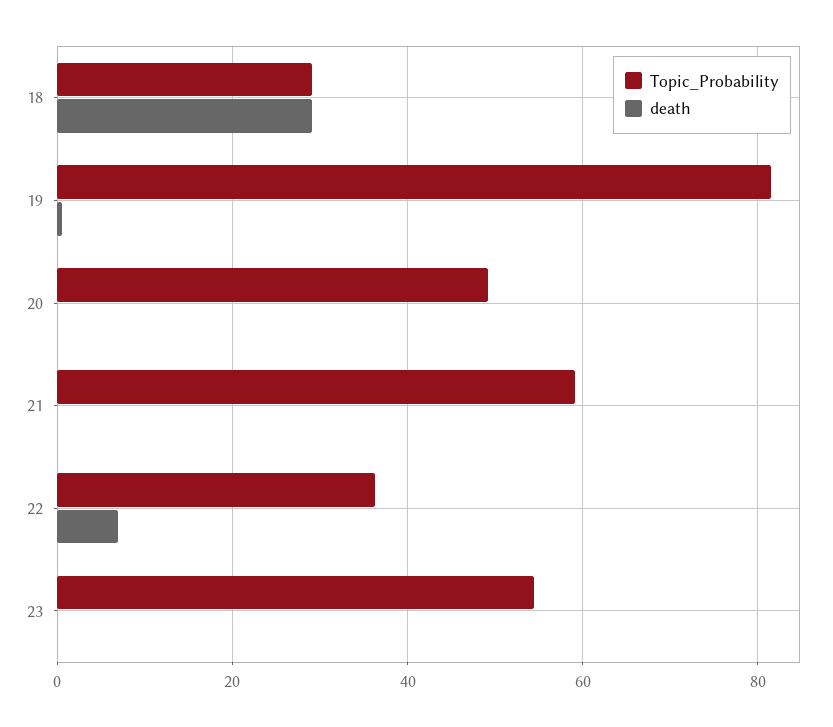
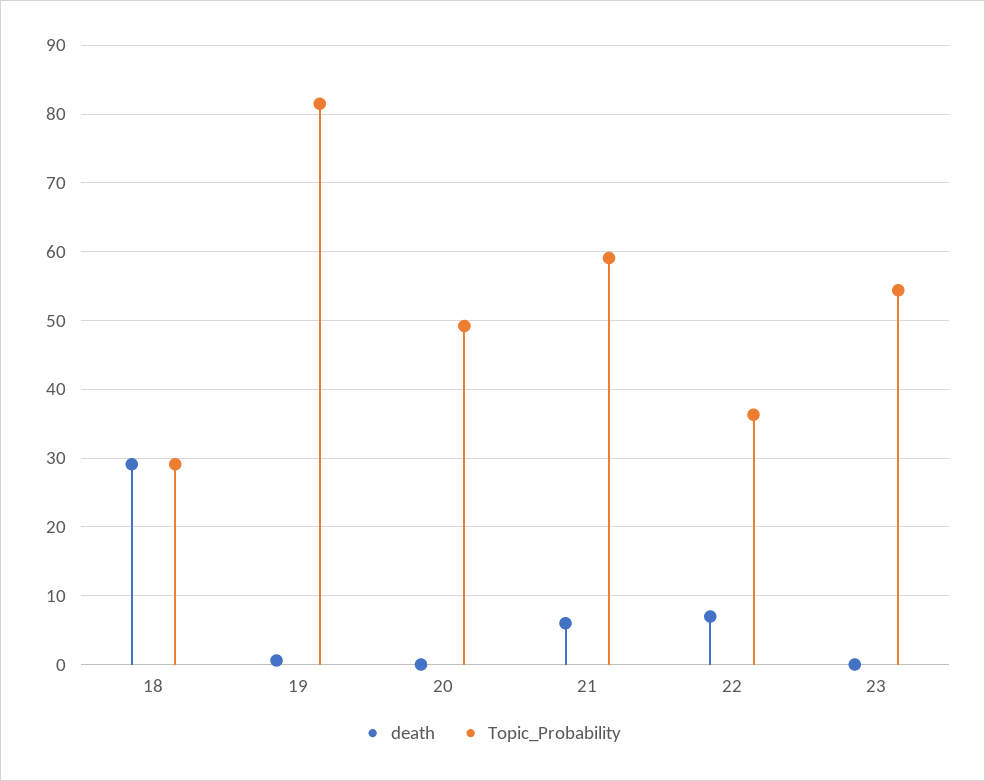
death, 21: 0 -> 6

